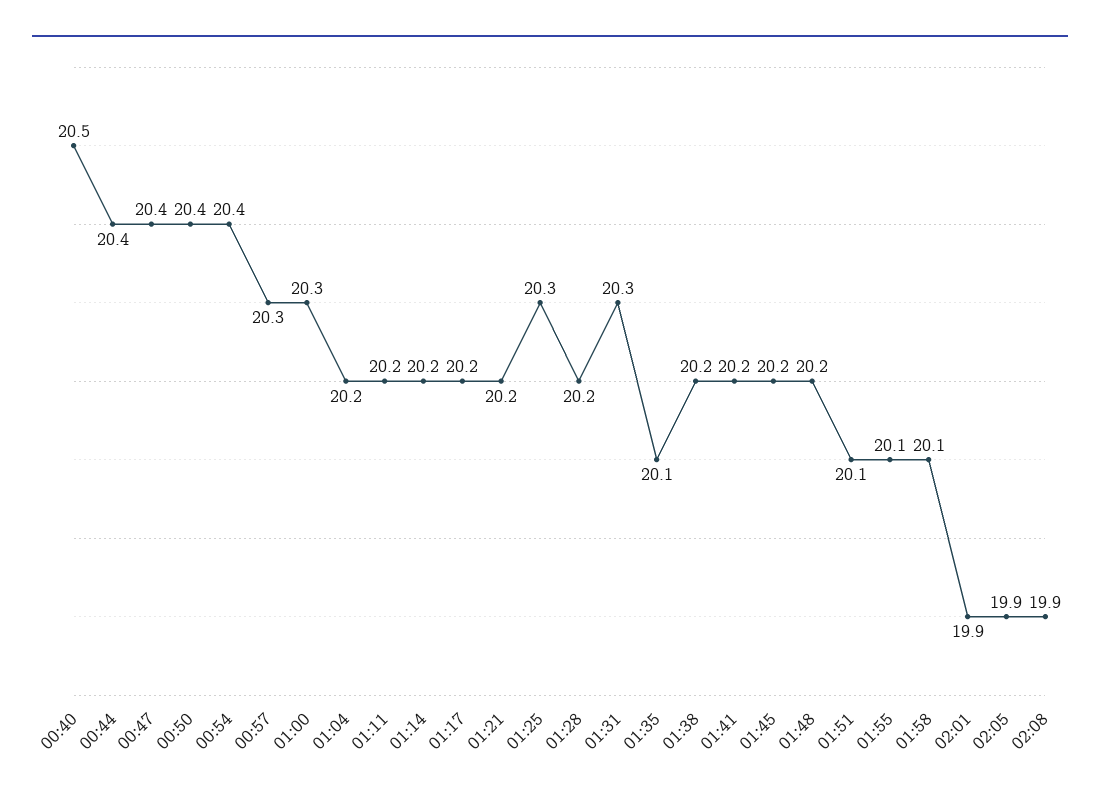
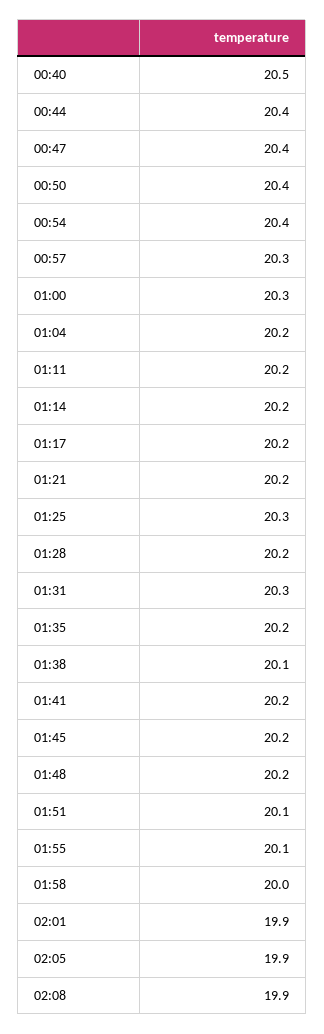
01:35: 20.1 -> 20.2
01:38: 20.2 -> 20.1
01:58: 20.1 -> 20

